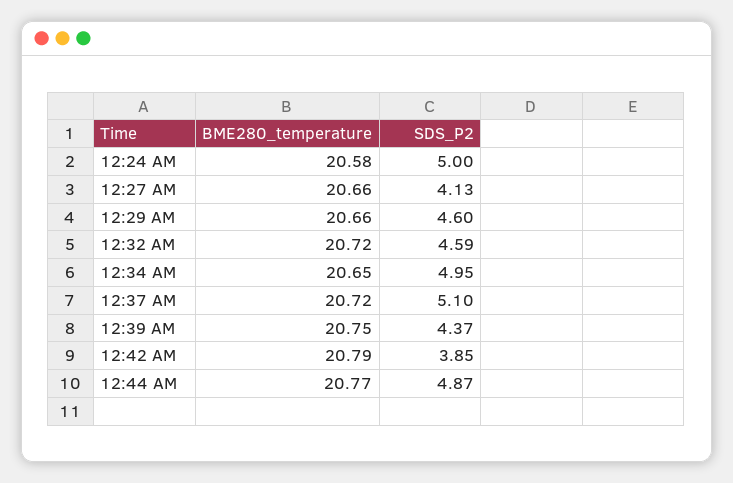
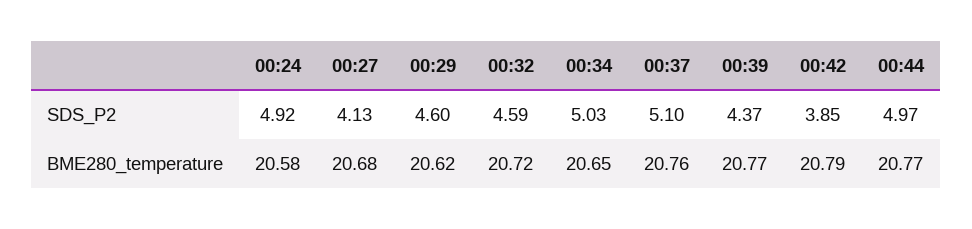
SDS_P2, 12:24 AM: 5 -> 4.92
BME280_temperature, 12:27 AM: 20.66 -> 20.68
BME280_temperature, 12:29 AM: 20.66 -> 20.62
SDS_P2, 12:34 AM: 4.95 -> 5.03
BME280_temperature, 12:37 AM: 20.72 -> 20.76
BME280_temperature, 12:39 AM: 20.75 -> 20.77
SDS_P2, 12:44 AM: 4.87 -> 4.97

